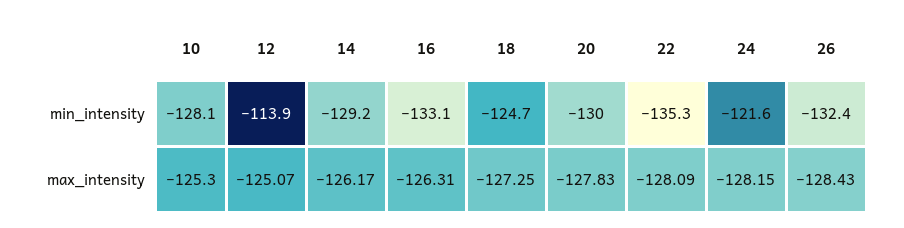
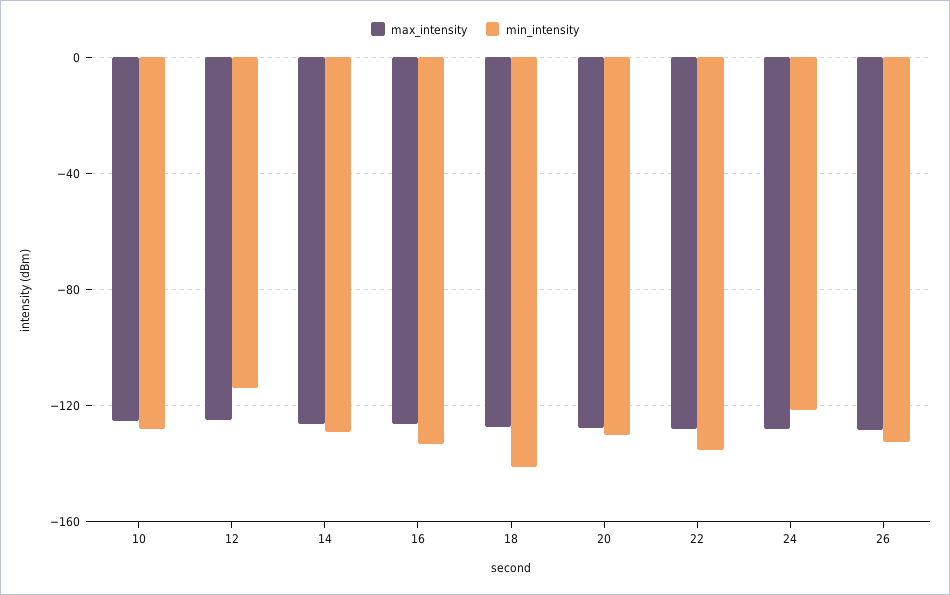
min_intensity, 18: -124.7 -> -140

